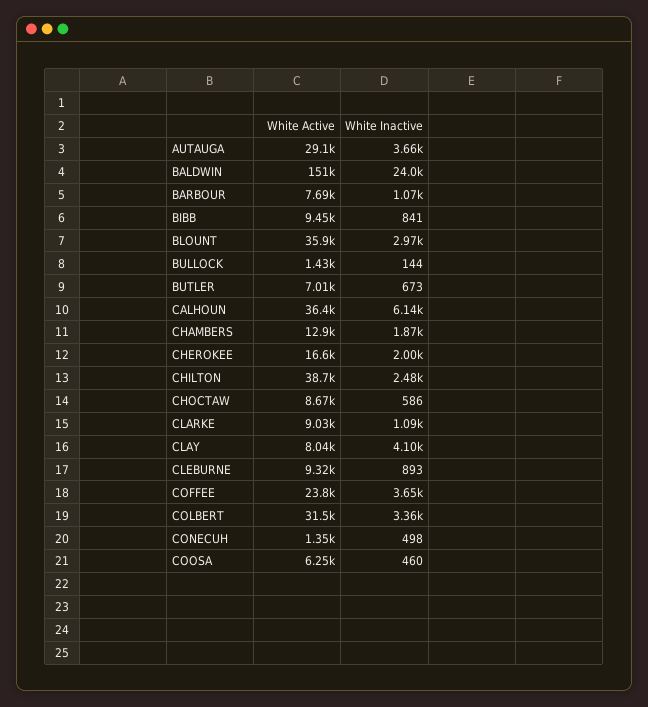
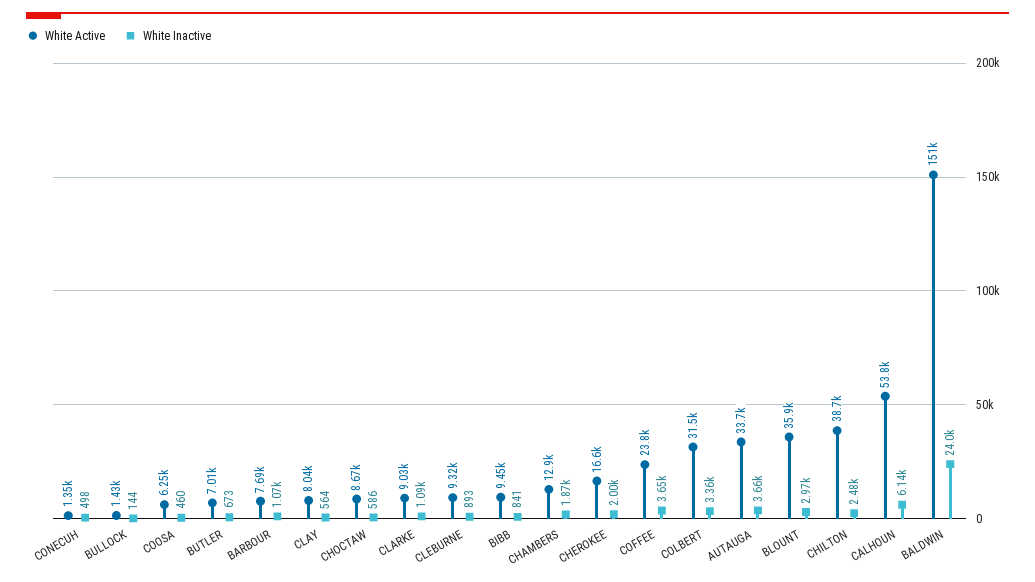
White Active, AUTAUGA: 29100 -> 33700
White Active, CALHOUN: 36400 -> 53800
White Inactive, CLAY: 4100 -> 564

